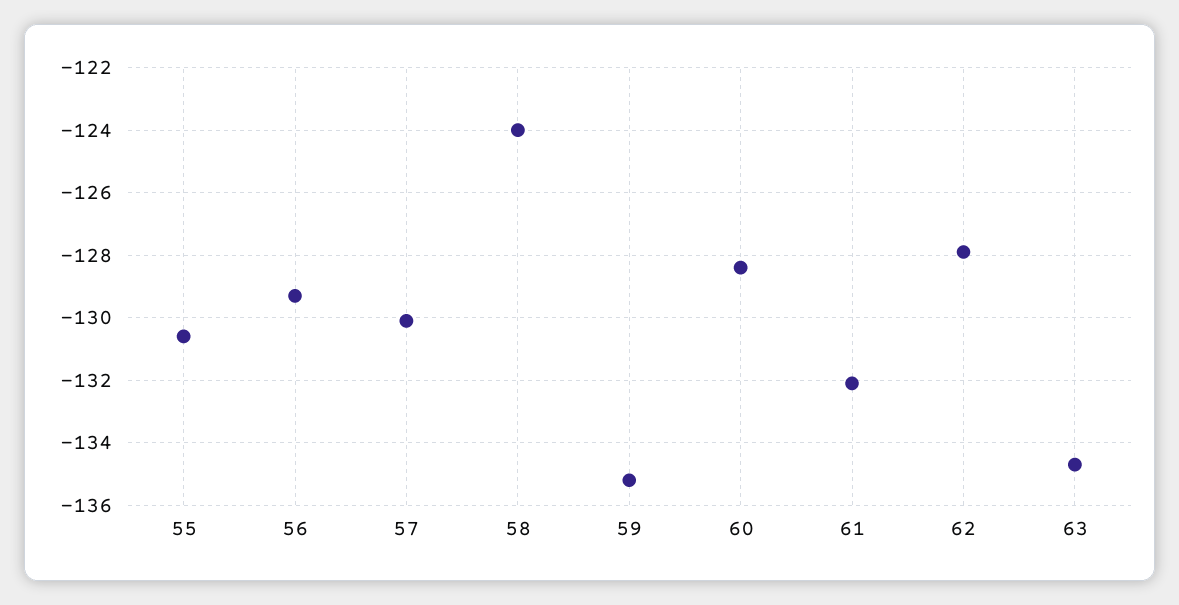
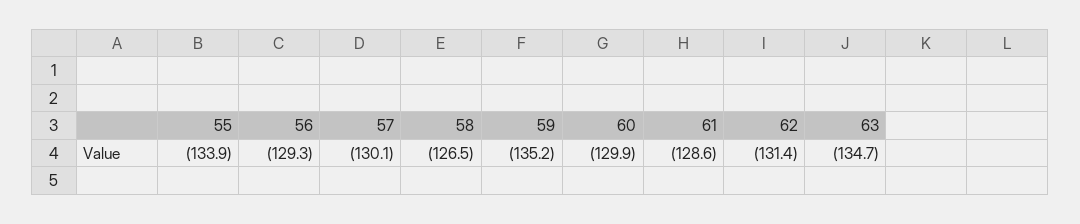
55: -130.5 -> -133.9
58: -124 -> -126.5
60: -128.5 -> -129.9
61: -132 -> -128.6
62: -128 -> -131.4

